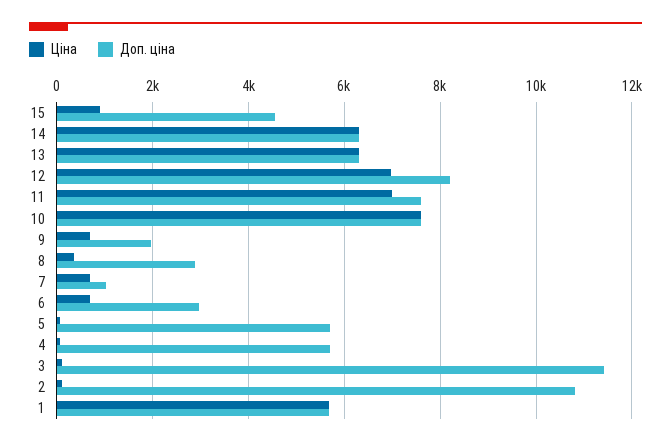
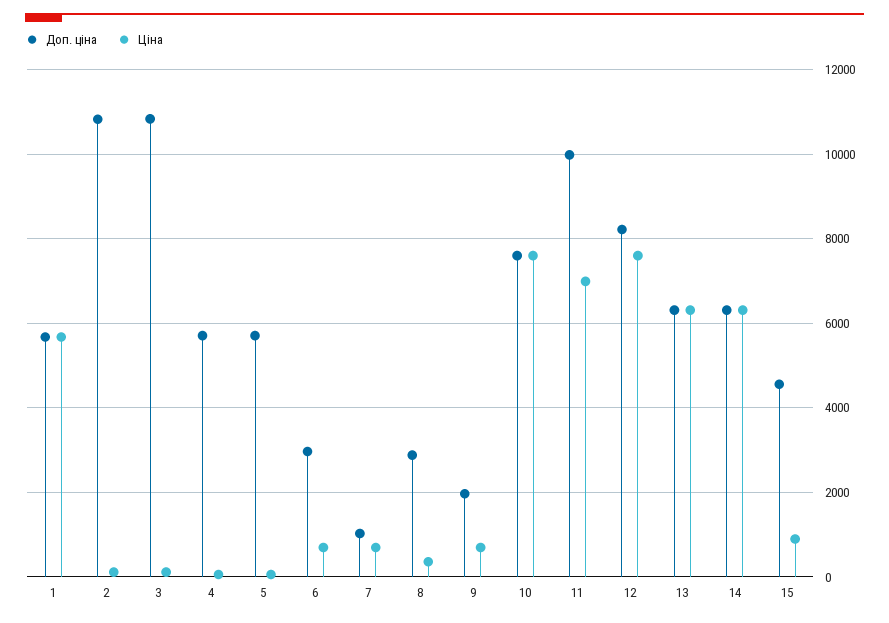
Ціна, 12: 7000 -> 7600
Доп. ціна, 11: 7600 -> 10000
Доп. ціна, 3: 11400 -> 10800

